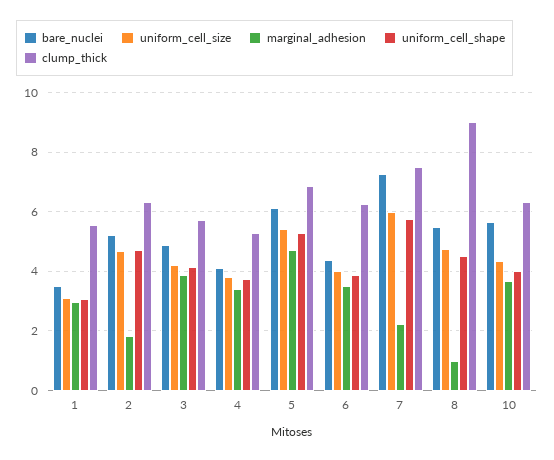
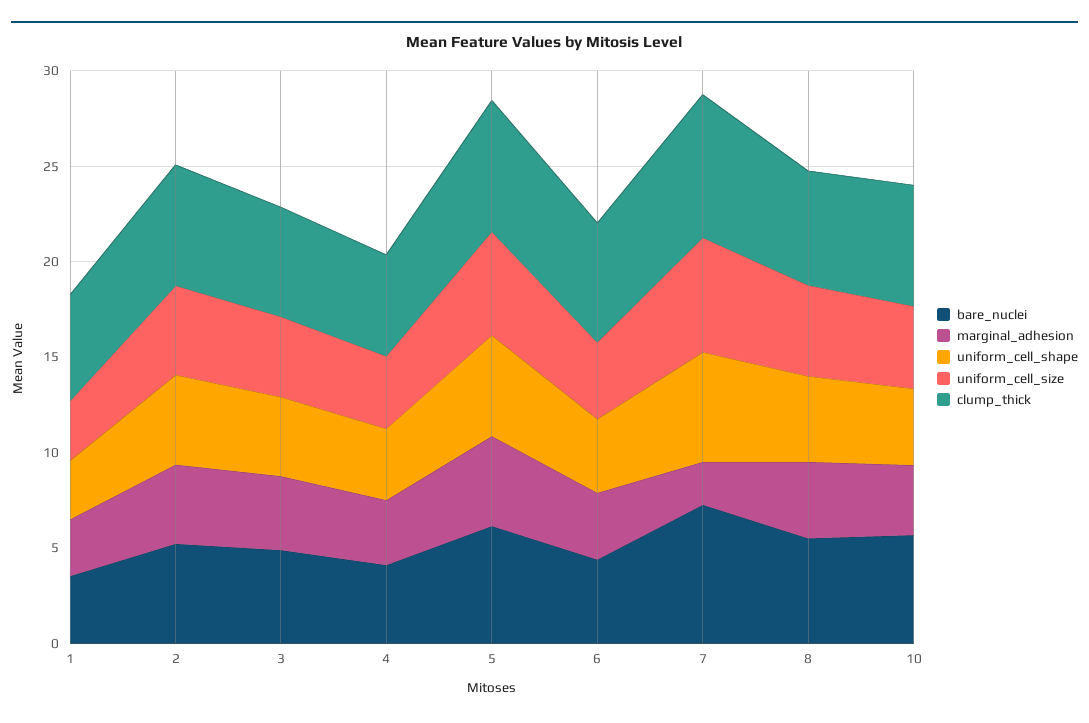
marginal_adhesion, 2: 1.75 -> 4
marginal_adhesion, 8: 1 -> 4
clump_thick, 8: 9 -> 6

